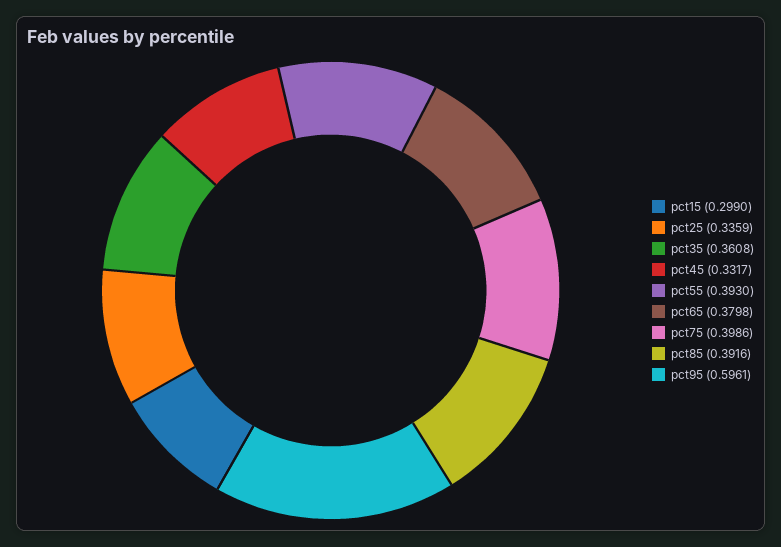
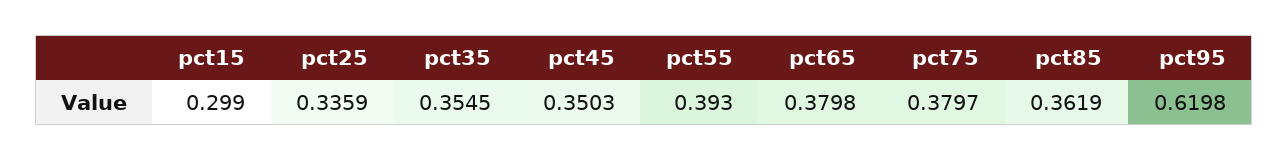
pct35: 0.3608 -> 0.3545
pct45: 0.3317 -> 0.3503
pct75: 0.3986 -> 0.3797
pct85: 0.3916 -> 0.3619
pct95: 0.5961 -> 0.6198

